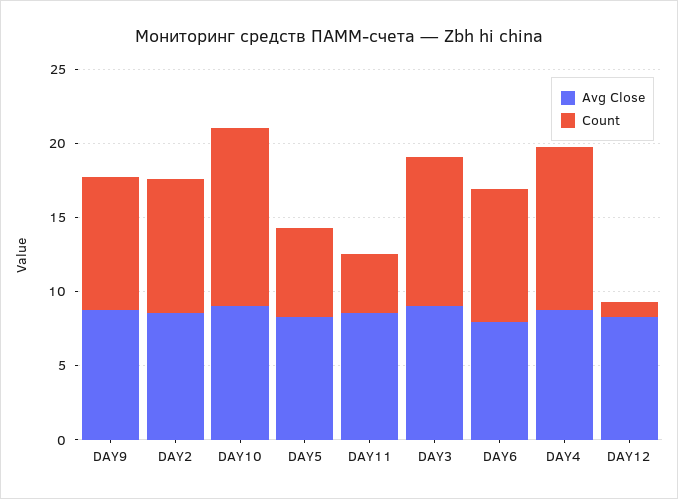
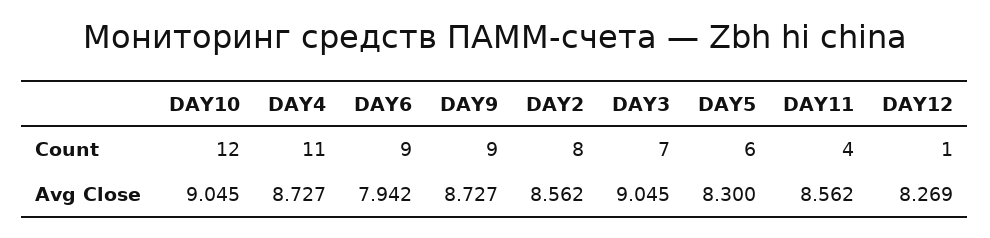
Count, DAY2: 9 -> 8
Count, DAY3: 10 -> 7

